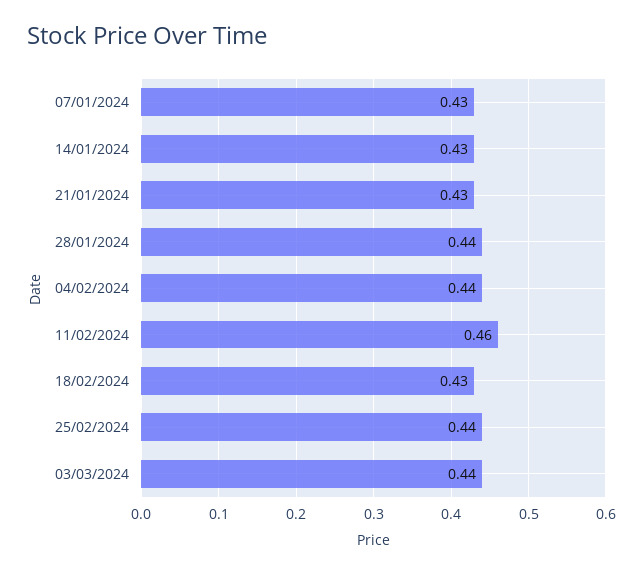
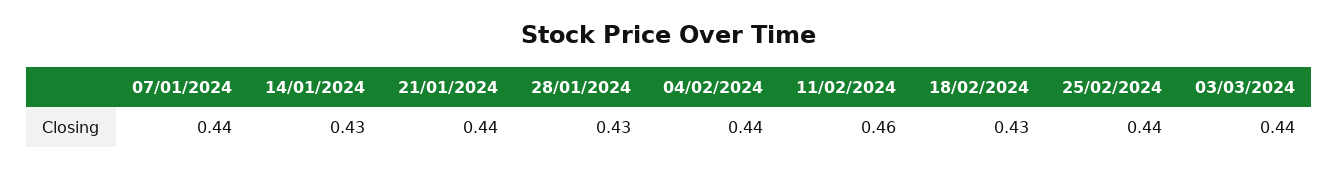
07/01/2024: 0.43 -> 0.44
21/01/2024: 0.43 -> 0.44
28/01/2024: 0.44 -> 0.43

